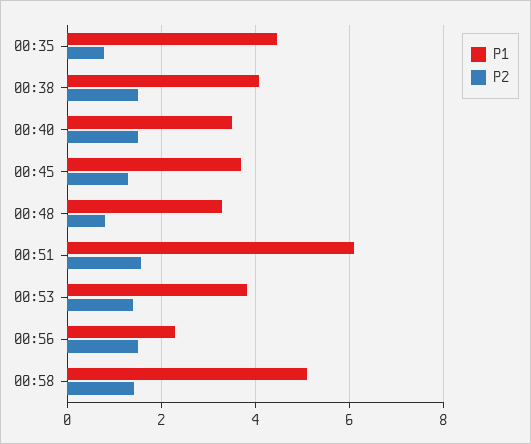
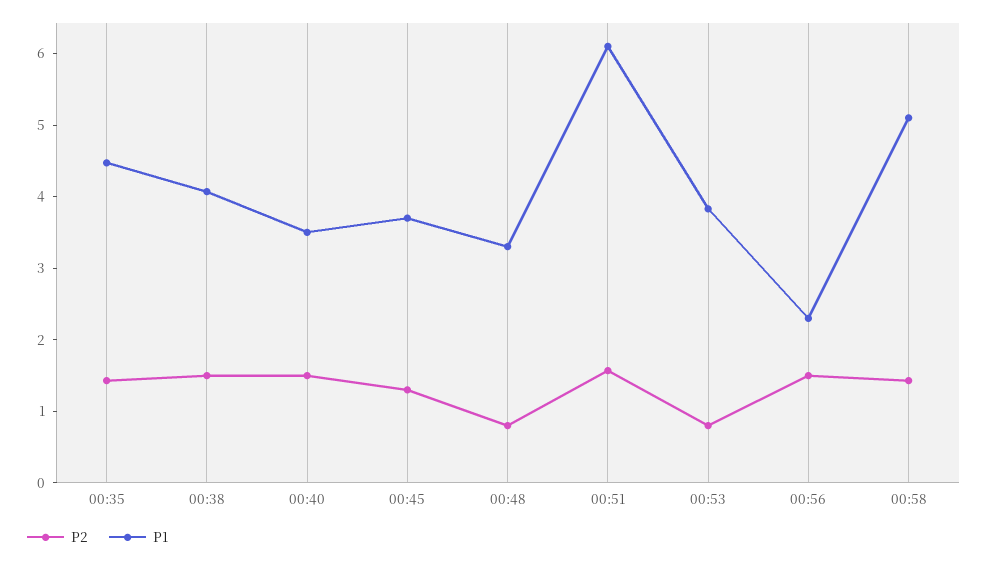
P2, 00:35: 0.8 -> 1.4
P2, 00:53: 1.4 -> 0.8

